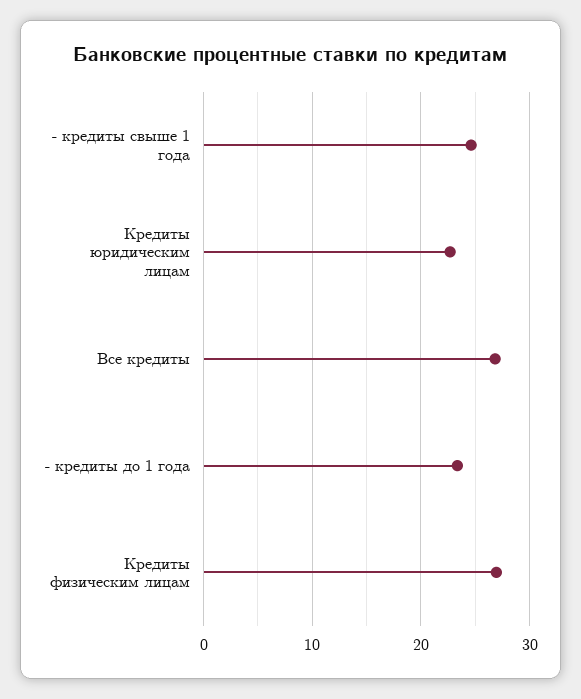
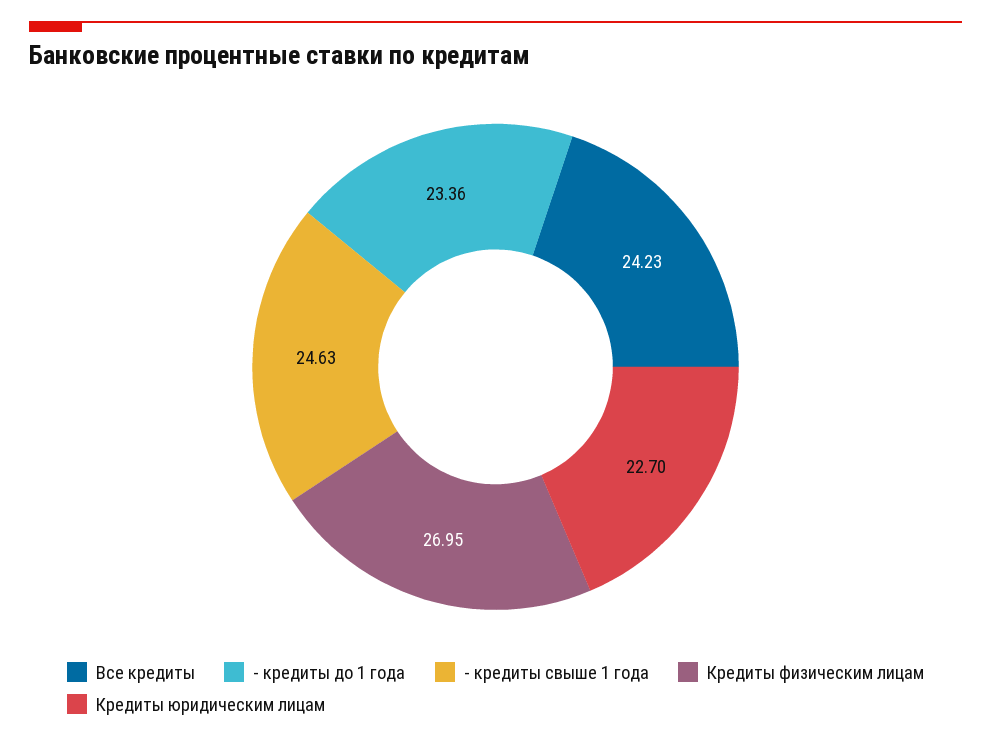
Все кредиты: 27 -> 24.23

